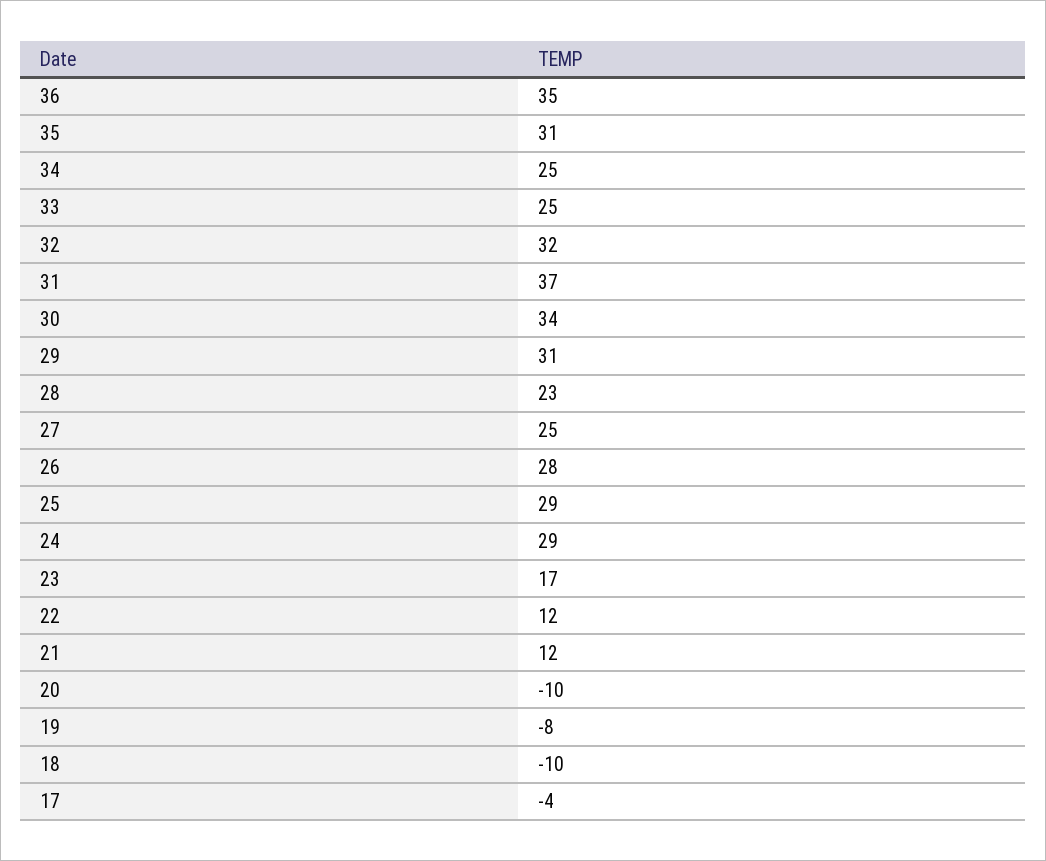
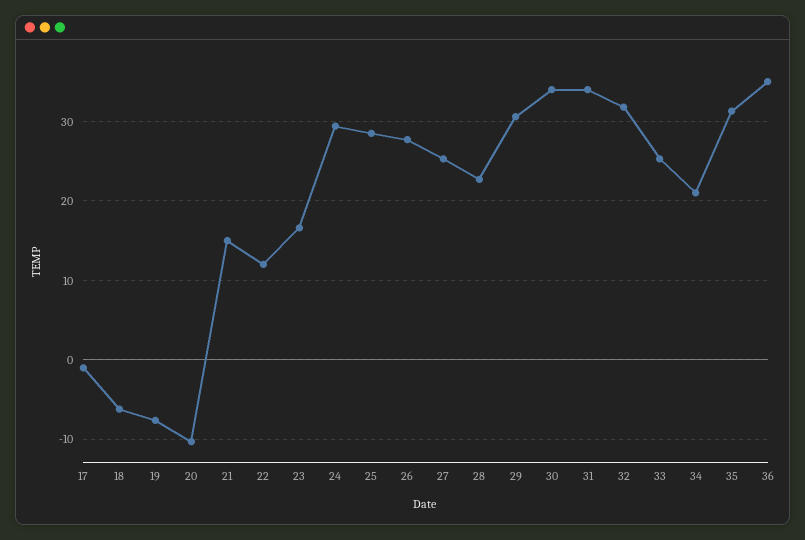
34: 25 -> 21
31: 37 -> 34
21: 12 -> 15
18: -10 -> -6
17: -4 -> -1

